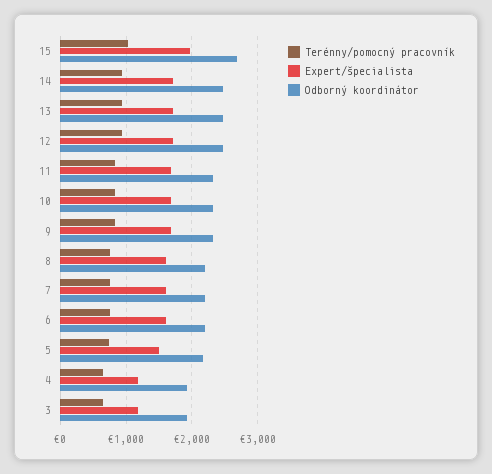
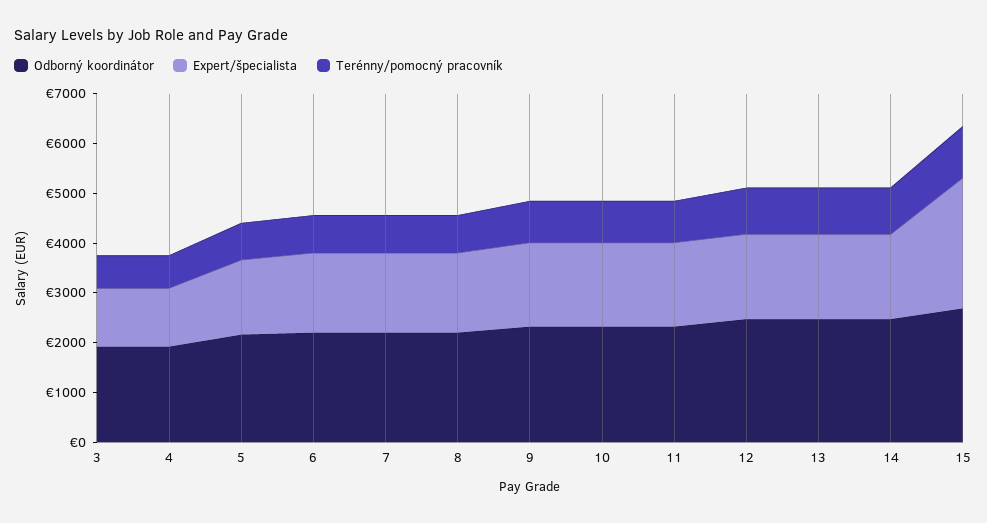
Expert/špecialista, 15: 2000 -> 2600

